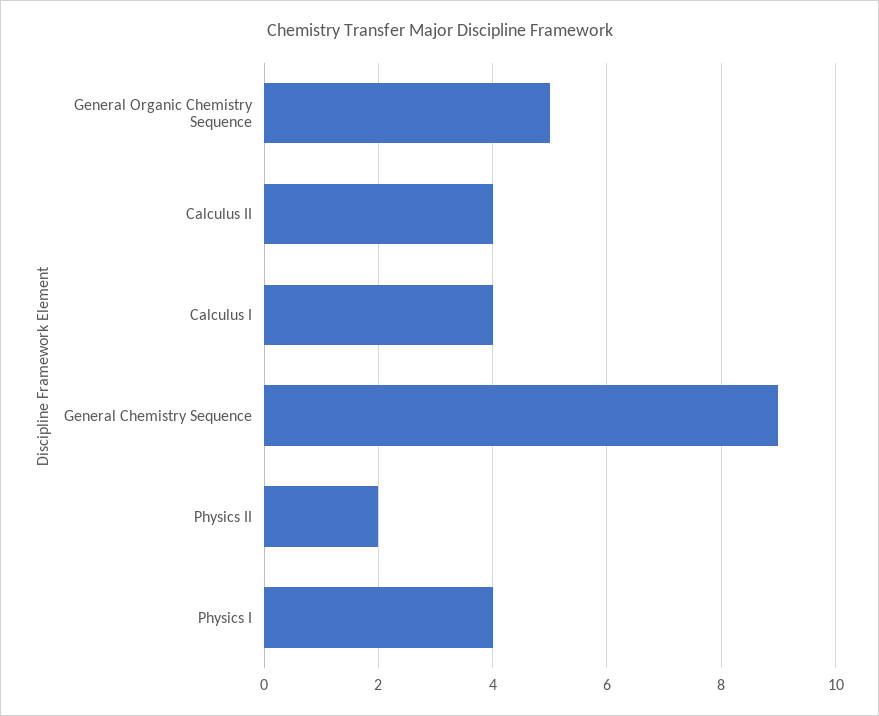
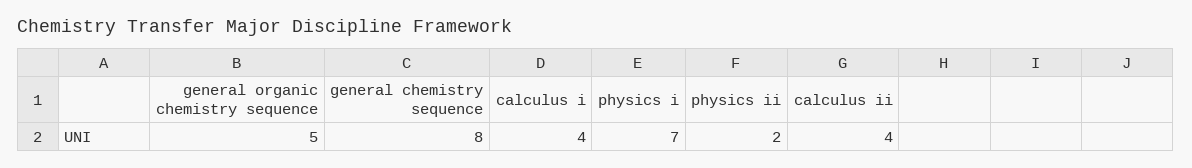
General Chemistry Sequence: 9 -> 8
Physics I: 4 -> 7

